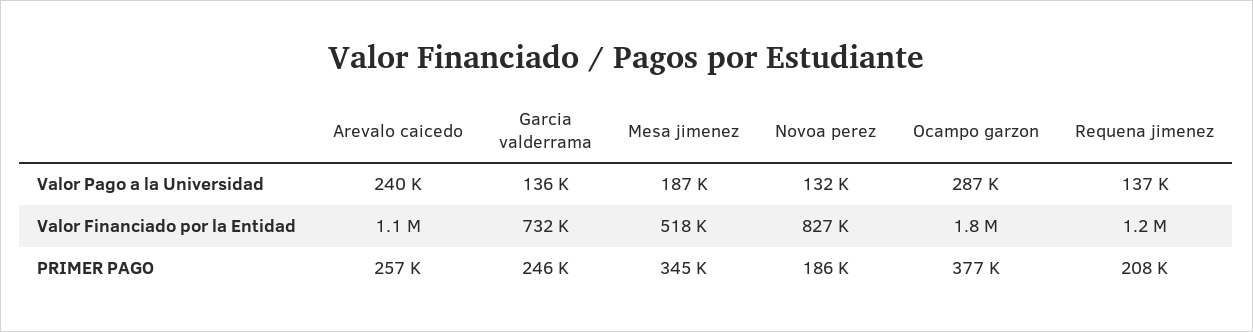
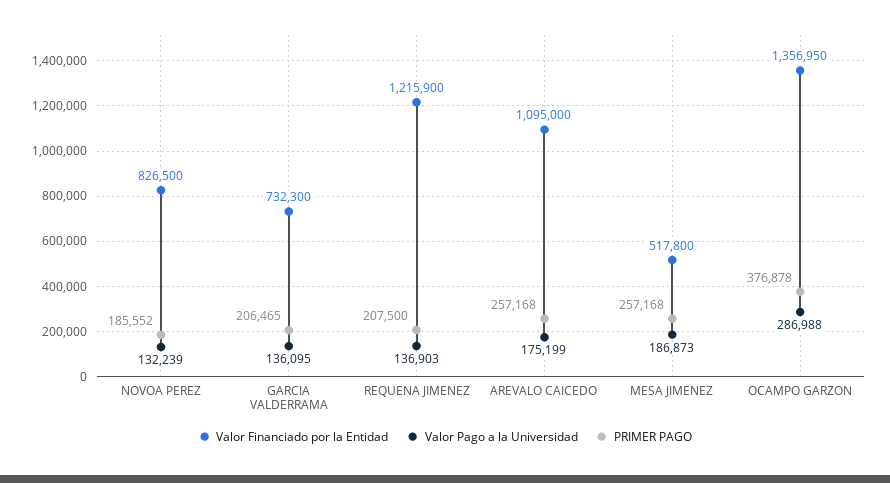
Valor Pago a la Universidad, Arevalo caicedo: 240000 -> 175199
Valor Financiado por la Entidad, Ocampo garzon: 1800000 -> 1356950
PRIMER PAGO, Garcia valderrama: 246000 -> 206465
PRIMER PAGO, Mesa jimenez: 345000 -> 257168

